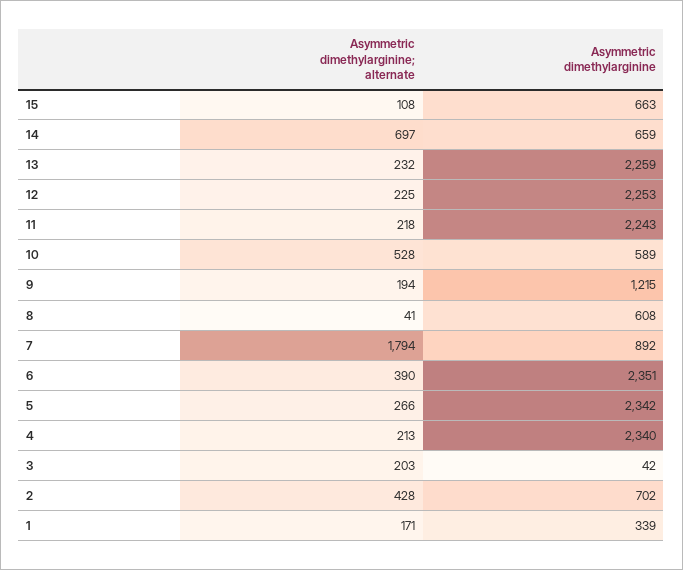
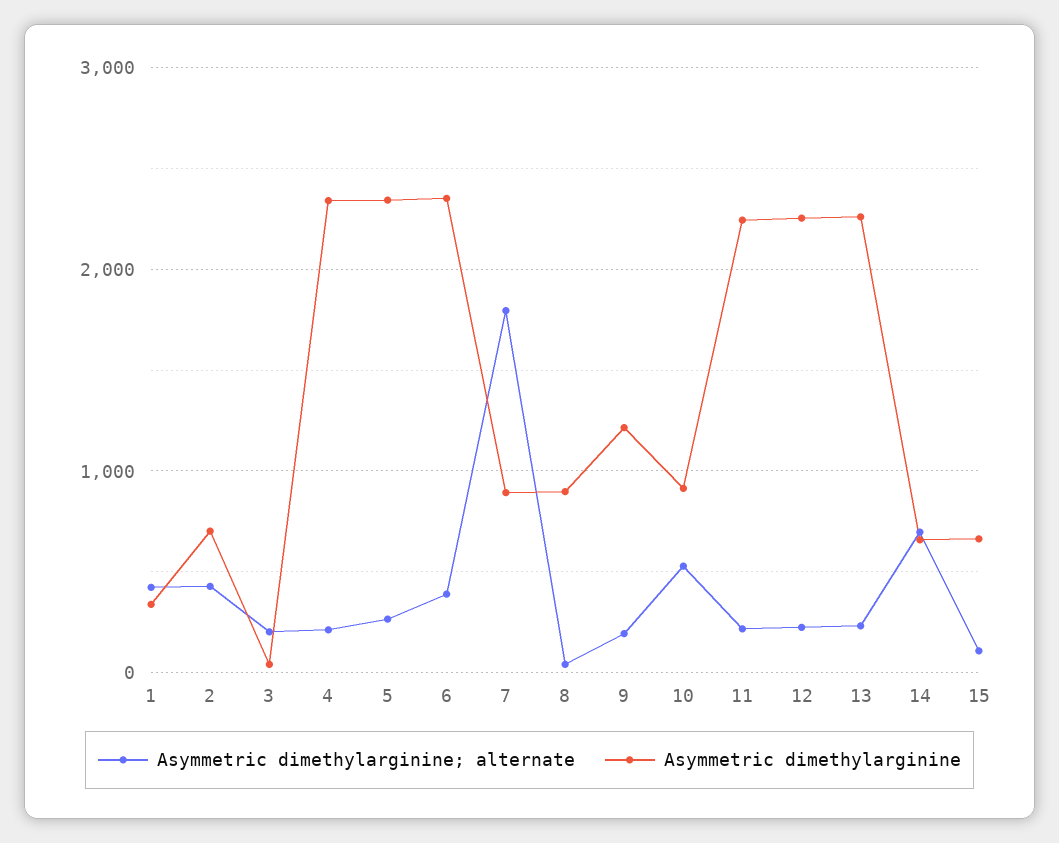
Asymmetric dimethylarginine, 10: 589 -> 900
Asymmetric dimethylarginine, 8: 608 -> 900
Asymmetric dimethylarginine; alternate, 1: 171 -> 400

